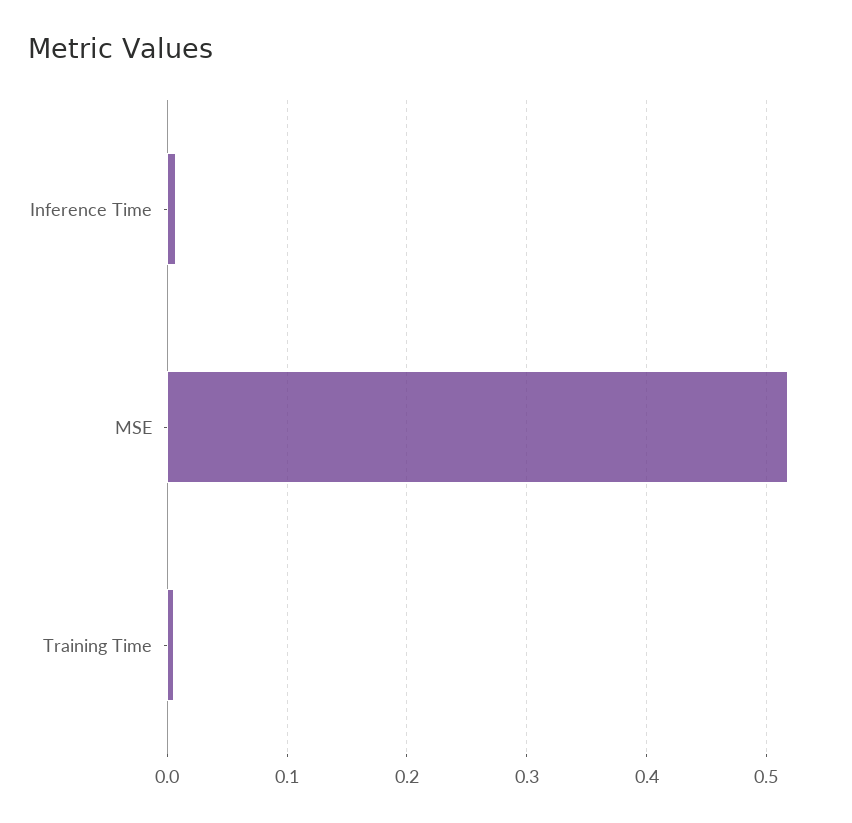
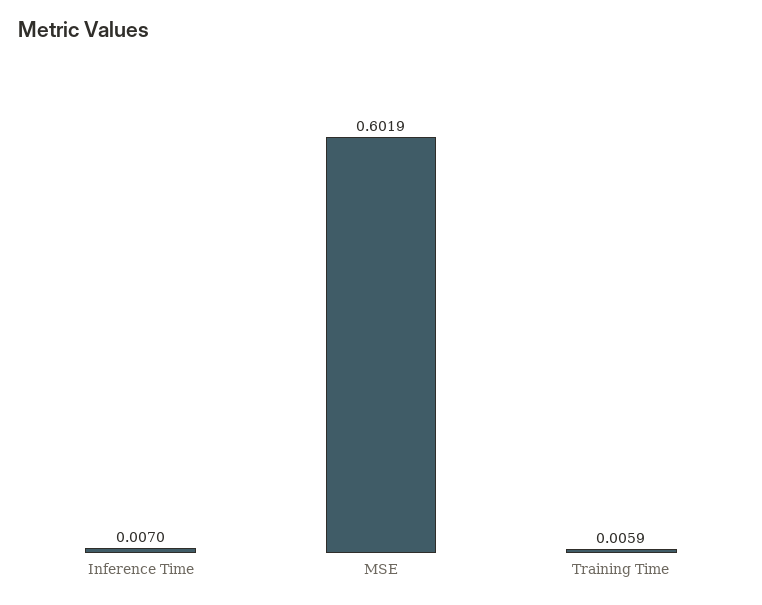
MSE: 0.52 -> 0.6019

